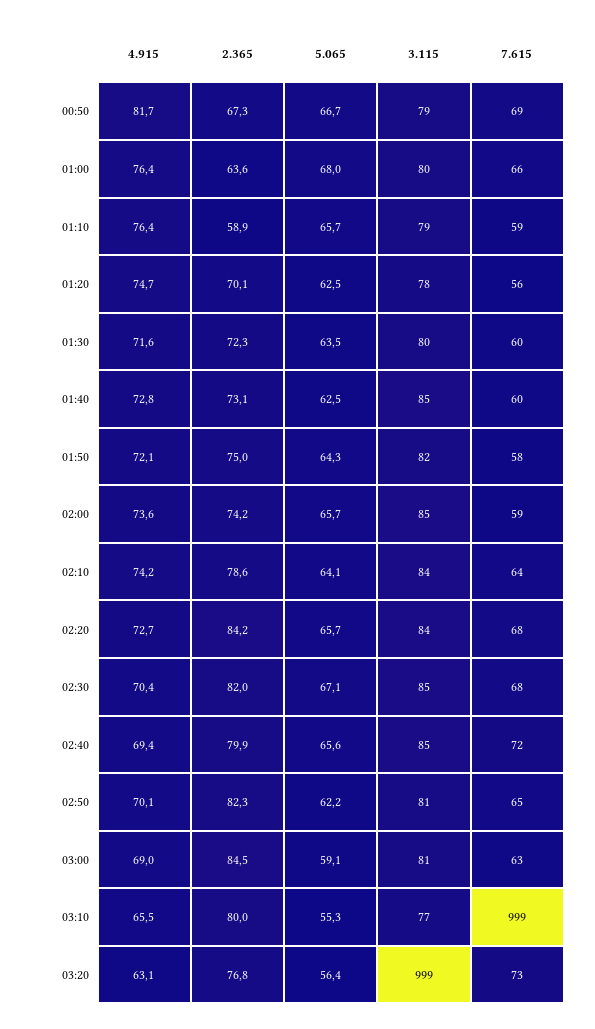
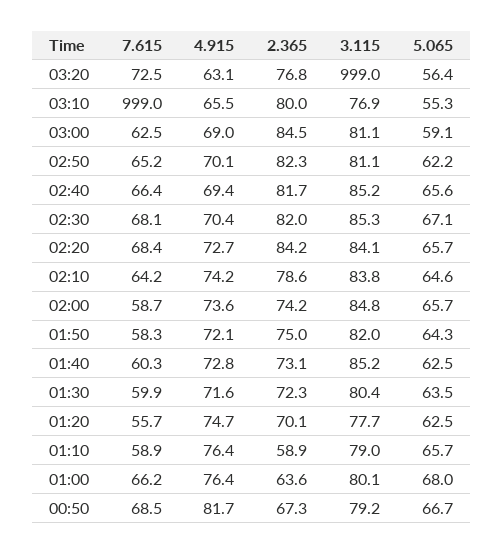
5.065, 02:10: 64.1 -> 64.6
2.365, 02:40: 79.9 -> 81.7
7.615, 02:40: 72 -> 66.4

